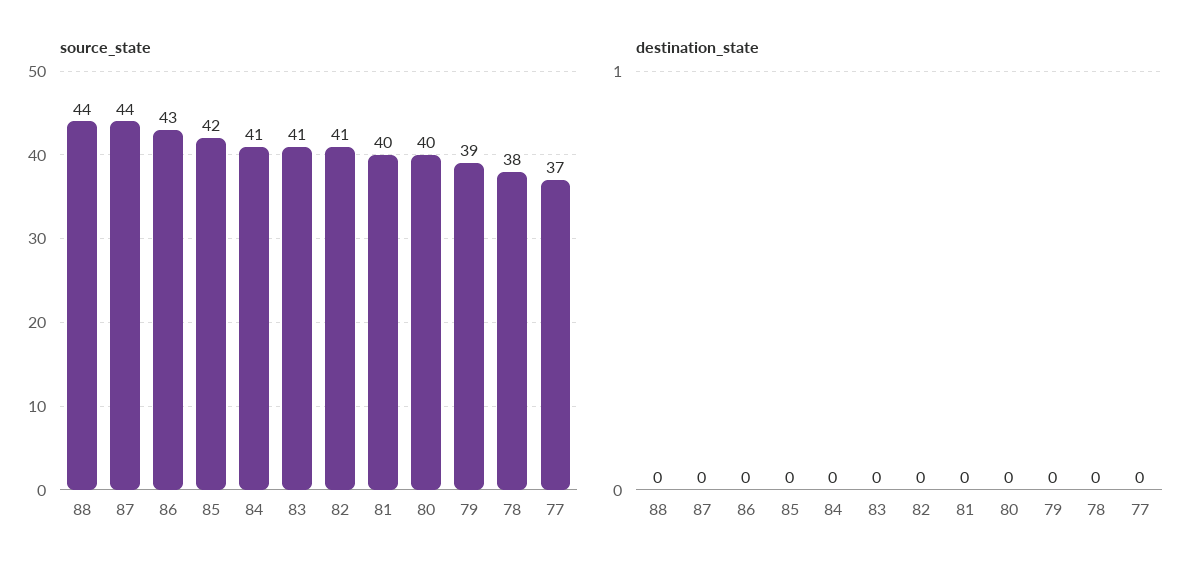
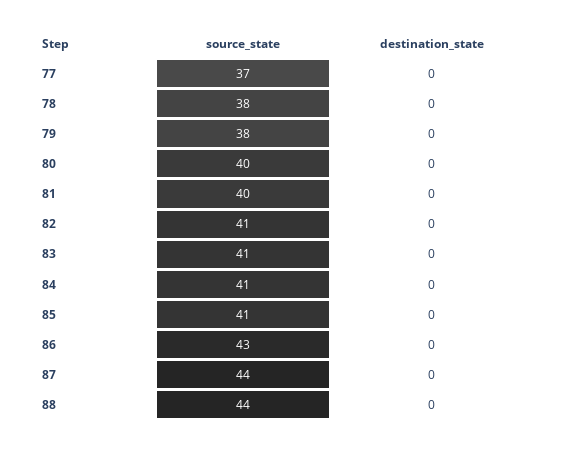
source_state, 85: 42 -> 41
source_state, 79: 39 -> 38

